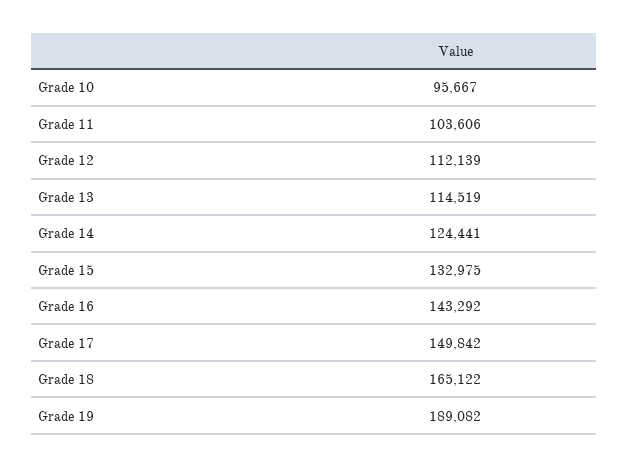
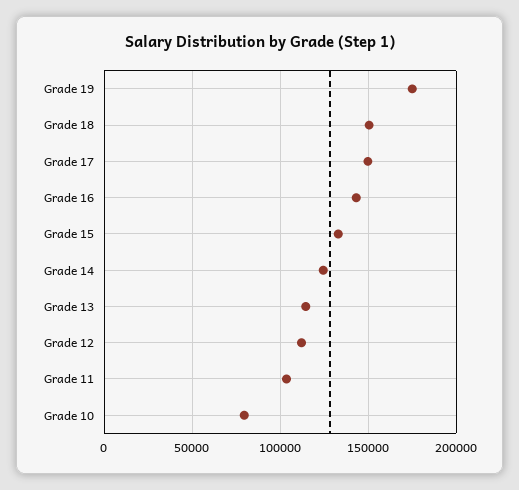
Grade 10: 95667 -> 80000
Grade 18: 165122 -> 150000
Grade 19: 189082 -> 175000

